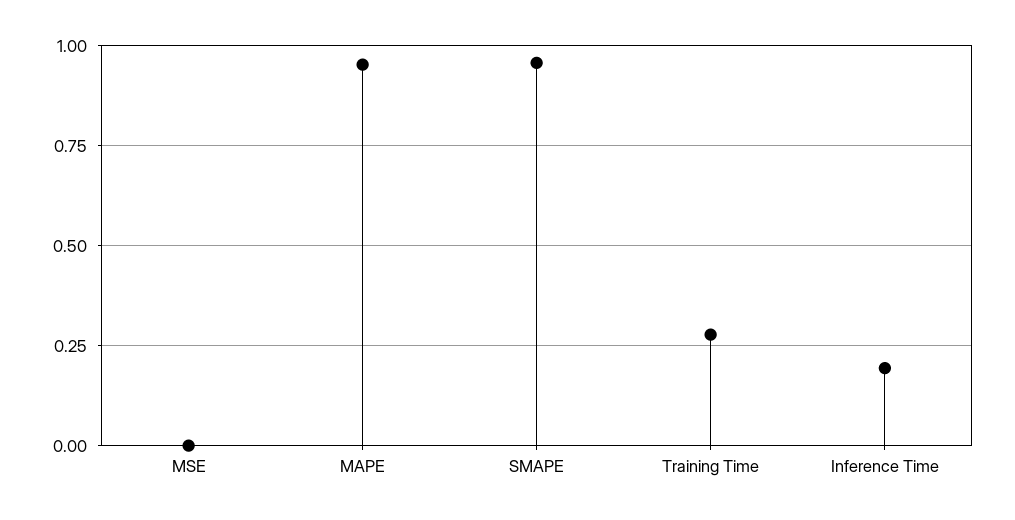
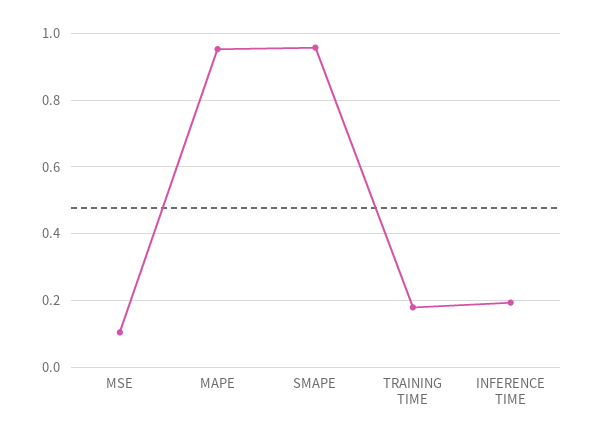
MSE: 0 -> 0.1
Training Time: 0.275 -> 0.18

